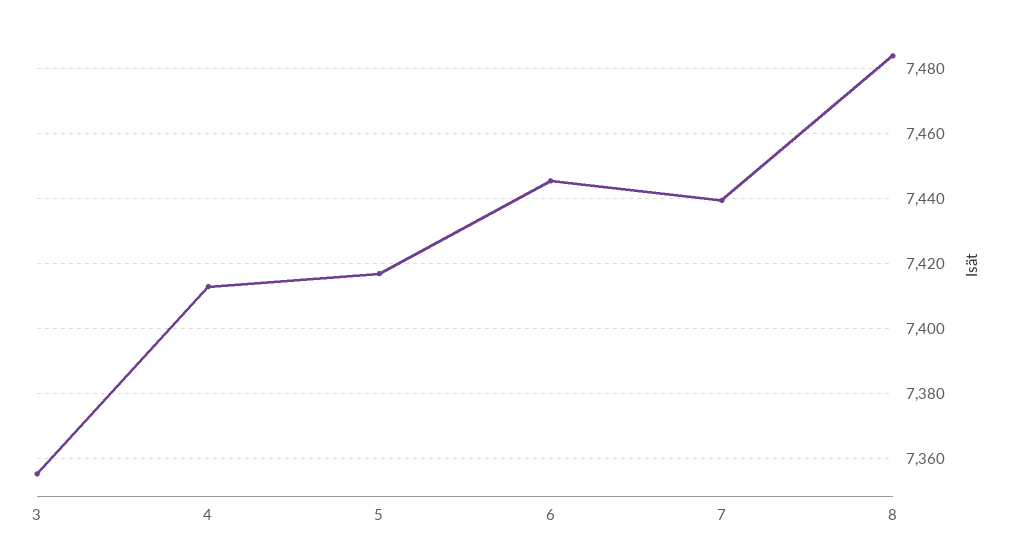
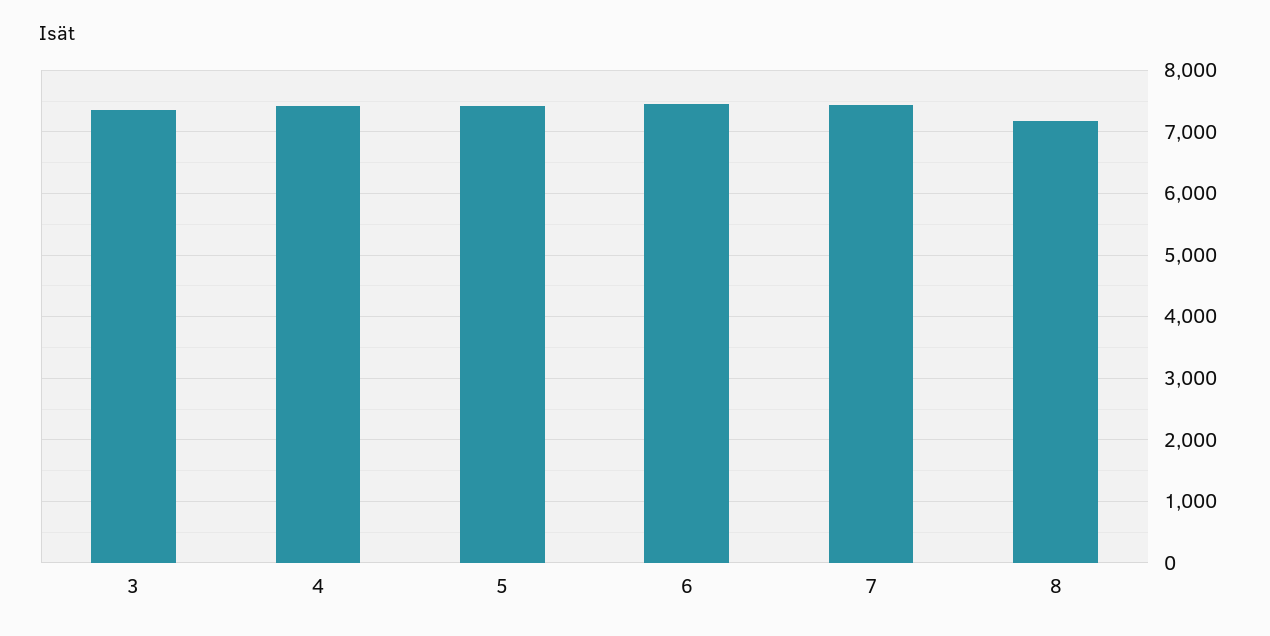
8: 7484 -> 7200

